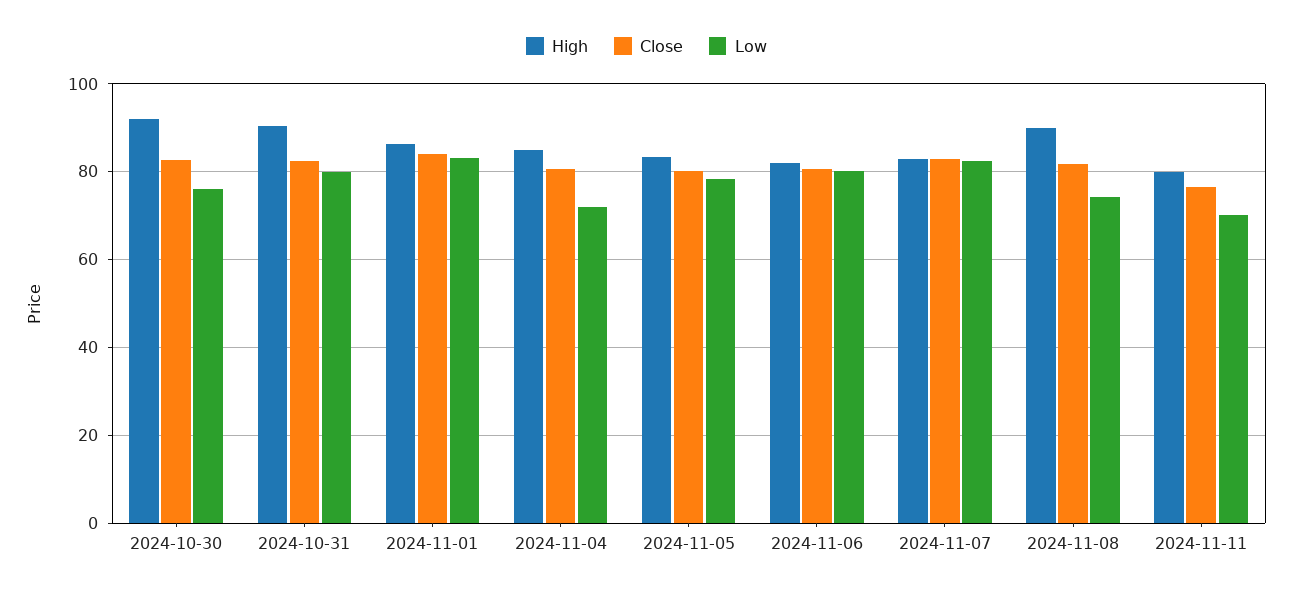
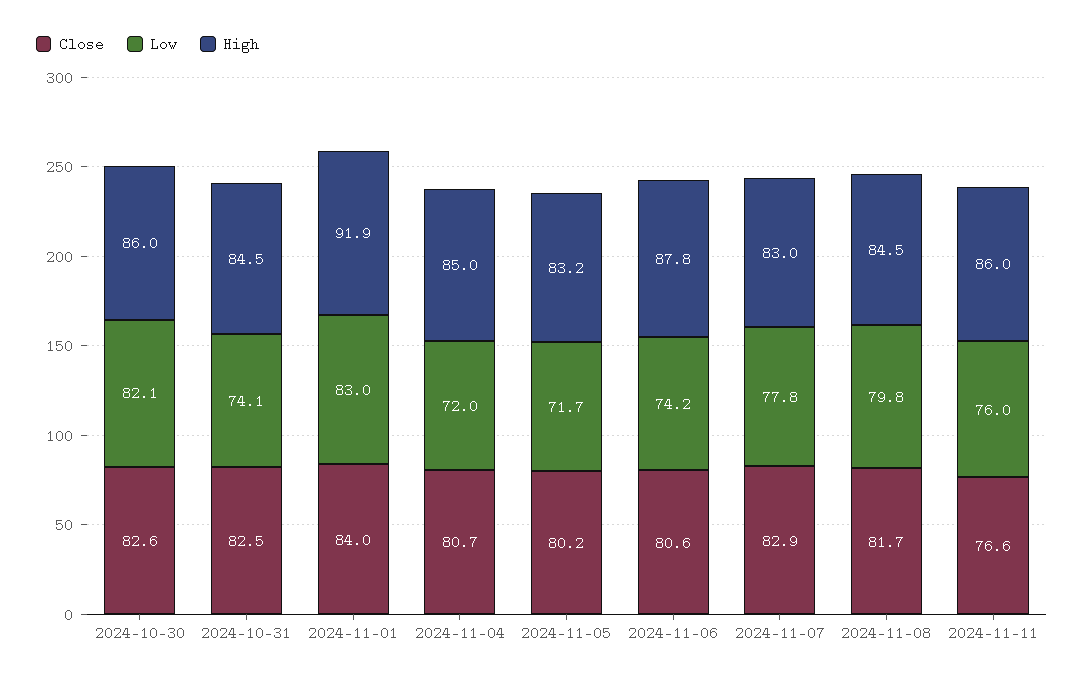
High, 2024-10-30: 92 -> 86
Low, 2024-10-30: 76 -> 82.1
High, 2024-10-31: 90 -> 84.5
Low, 2024-10-31: 80 -> 74.1
High, 2024-11-01: 86 -> 91.9
Low, 2024-11-05: 78 -> 71.7
High, 2024-11-06: 82 -> 87.8
Low, 2024-11-06: 80 -> 74.2
Low, 2024-11-07: 82 -> 77.8
High, 2024-11-08: 90 -> 84.5
Low, 2024-11-08: 74 -> 79.8
High, 2024-11-11: 80 -> 86
Low, 2024-11-11: 70 -> 76

